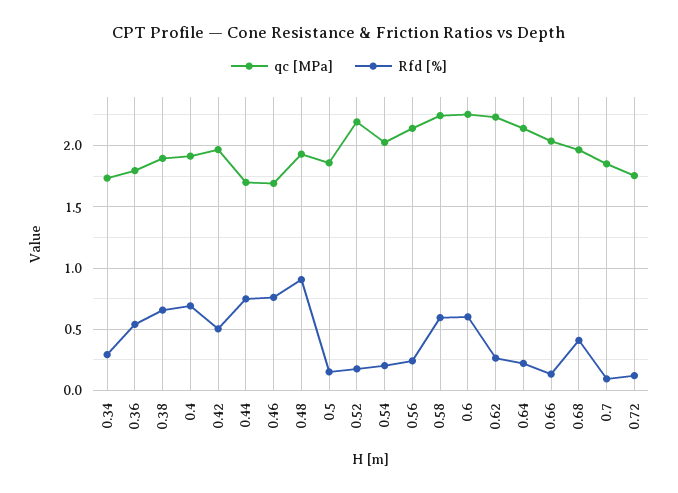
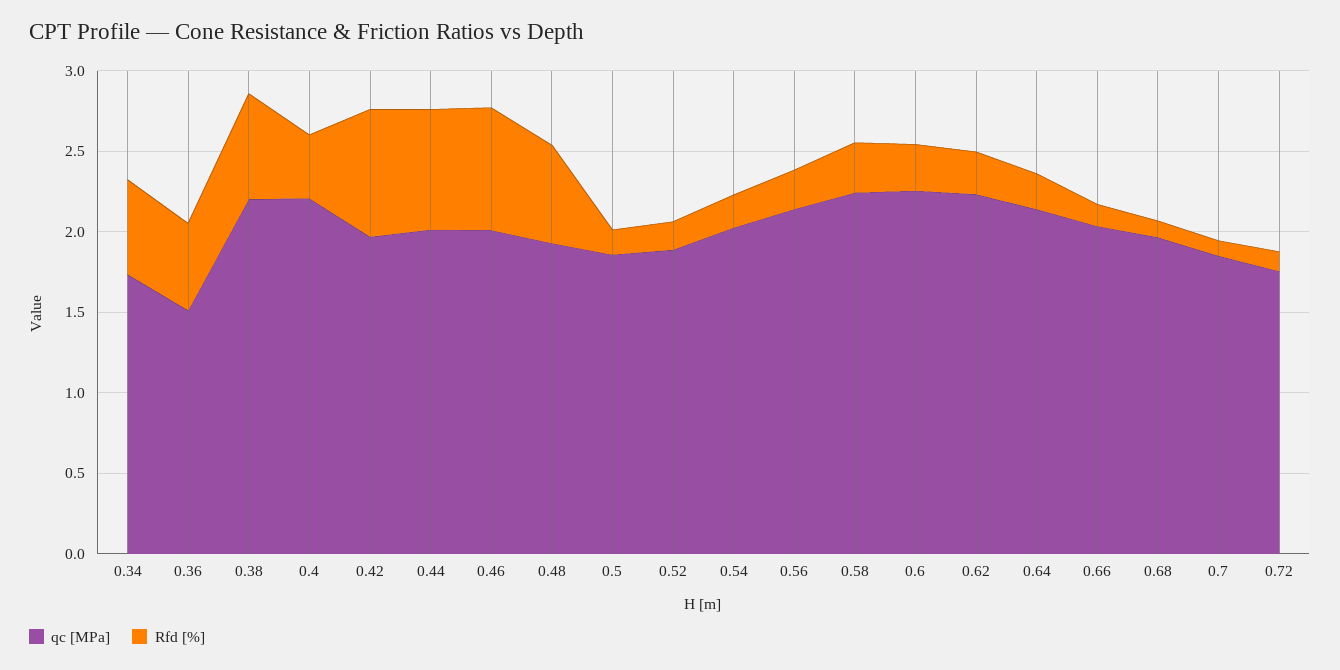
Rfd [%], 0.34: 0.3 -> 0.6
qc [MPa], 0.36: 1.8 -> 1.5
qc [MPa], 0.38: 1.9 -> 2.2
qc [MPa], 0.4: 1.9 -> 2.2
Rfd [%], 0.4: 0.7 -> 0.4
Rfd [%], 0.42: 0.5 -> 0.8
qc [MPa], 0.44: 1.7 -> 2
qc [MPa], 0.46: 1.7 -> 2
Rfd [%], 0.48: 0.9 -> 0.6
qc [MPa], 0.52: 2.2 -> 1.9
Rfd [%], 0.58: 0.6 -> 0.3
Rfd [%], 0.6: 0.6 -> 0.3
Rfd [%], 0.68: 0.4 -> 0.1

